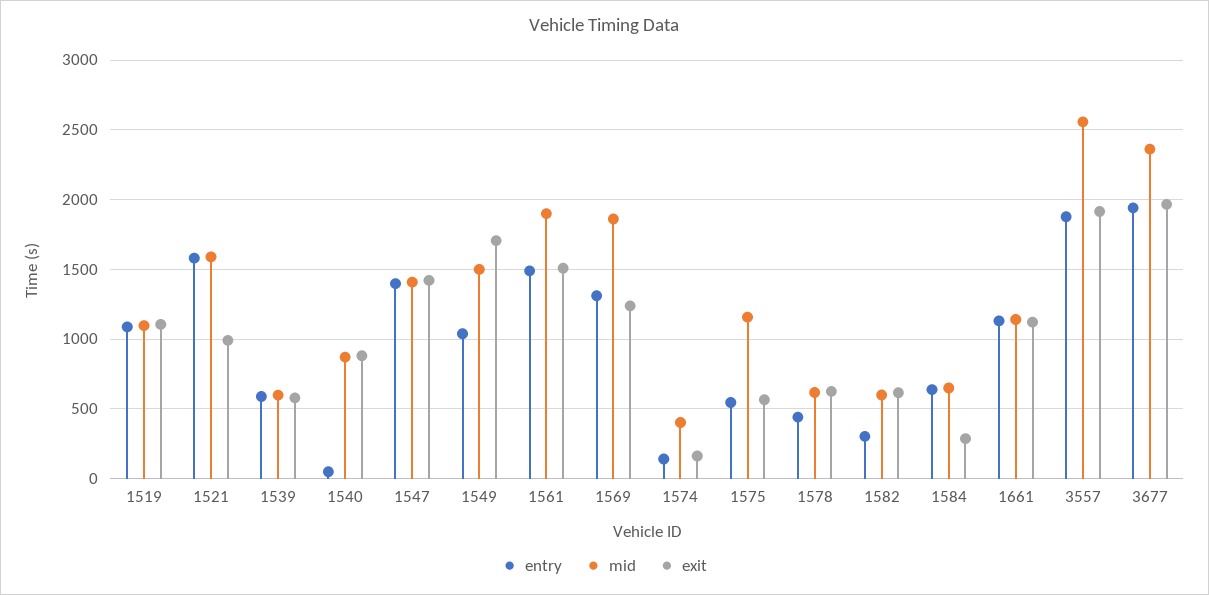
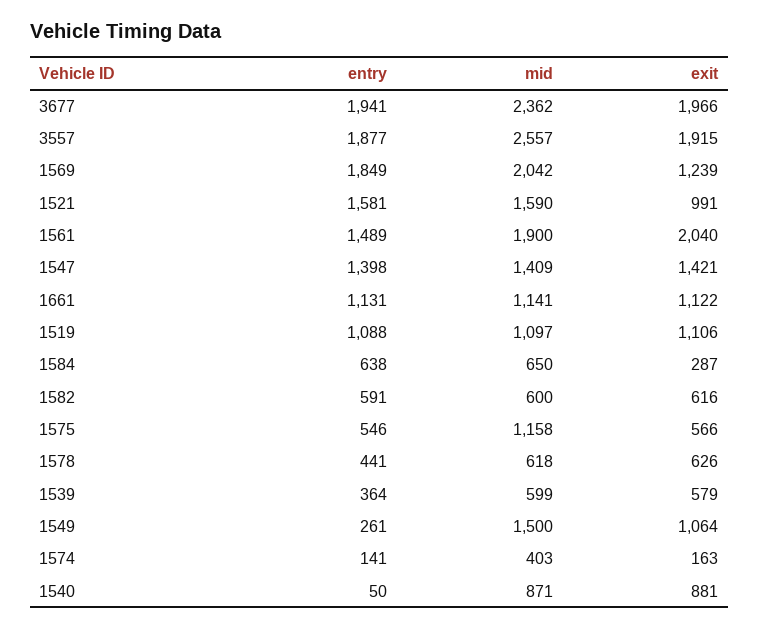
entry, 1539: 600 -> 364
entry, 1549: 1050 -> 261
exit, 1549: 1700 -> 1064
exit, 1561: 1500 -> 2040
entry, 1569: 1300 -> 1849
mid, 1569: 1850 -> 2042
entry, 1582: 300 -> 591

